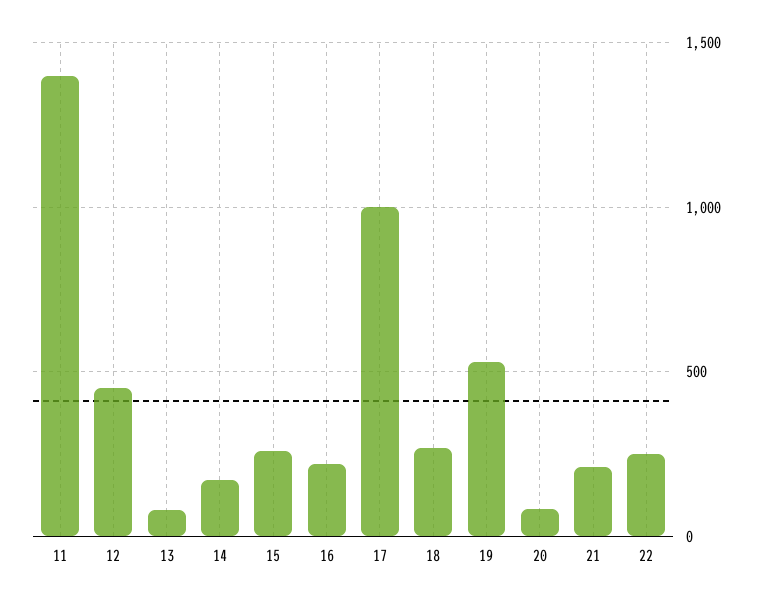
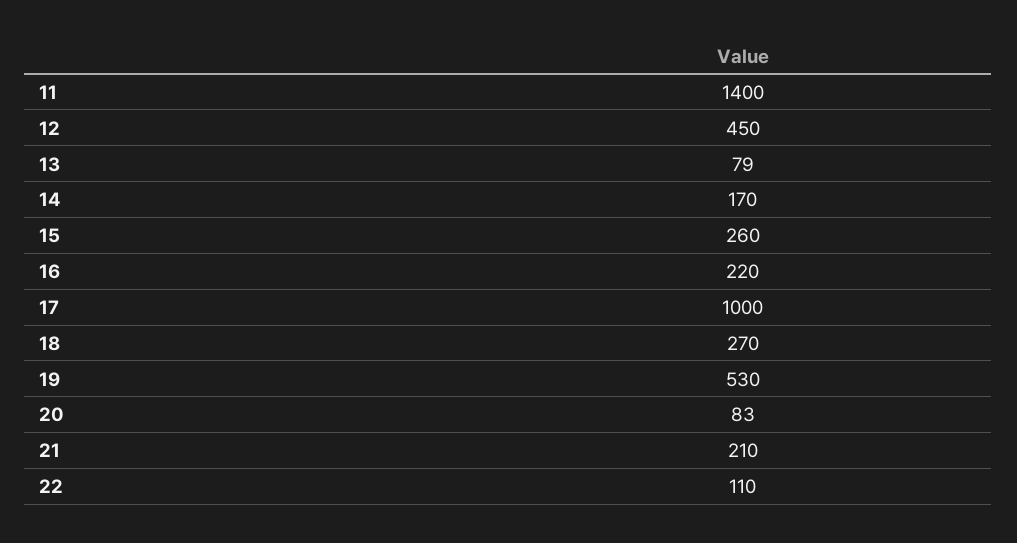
22: 250 -> 110

